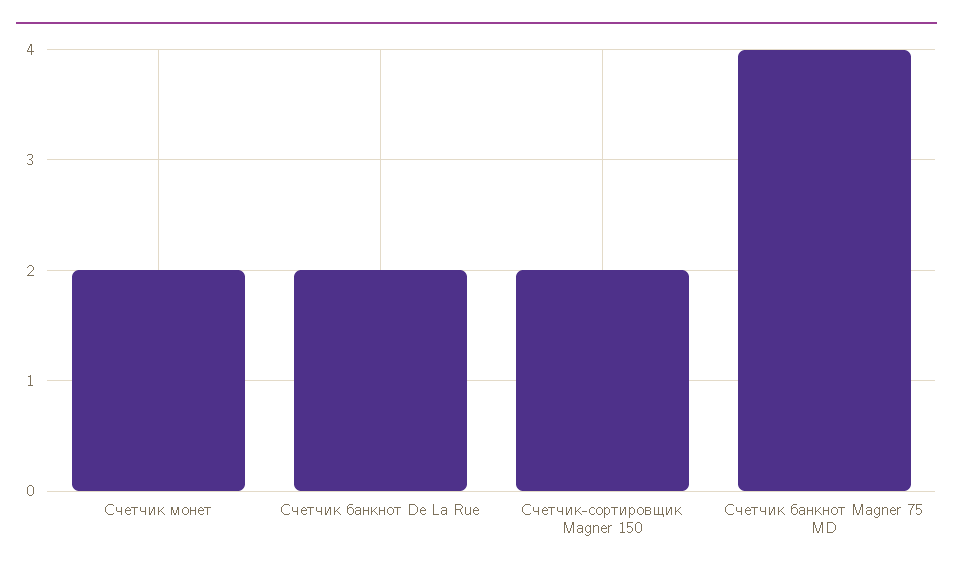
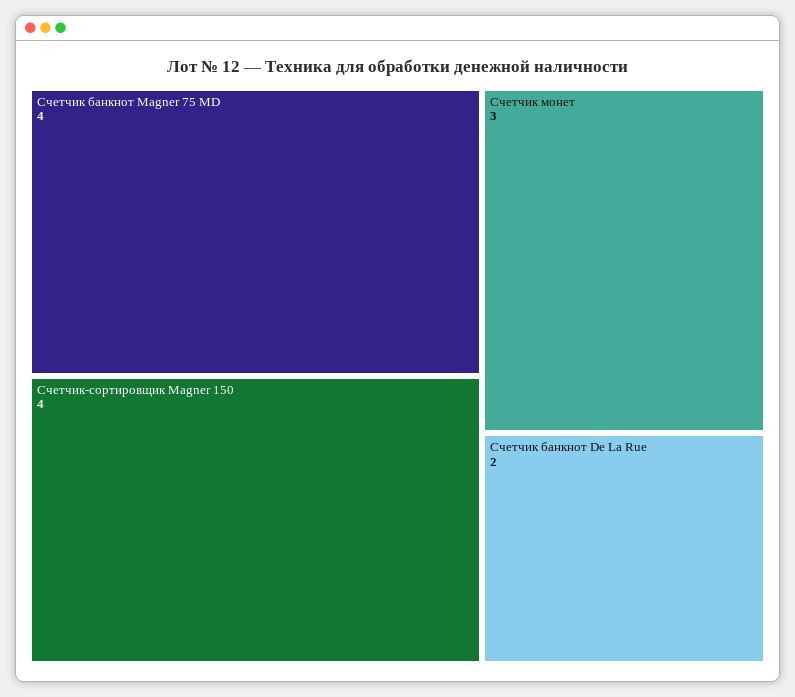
Счетчик монет: 2 -> 3
Счетчик-сортировщик Magner 150: 2 -> 4

